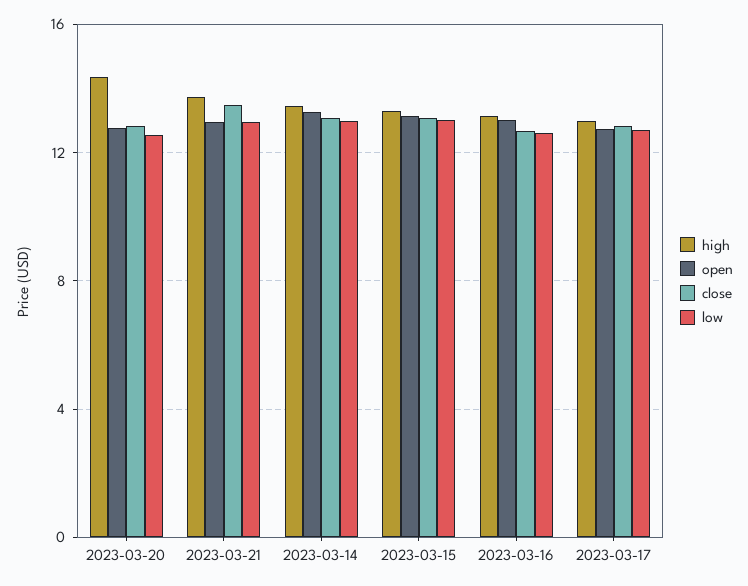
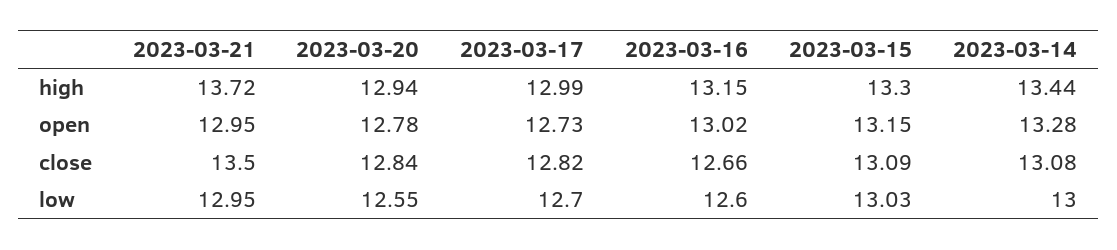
high, 2023-03-20: 14.5 -> 12.94

